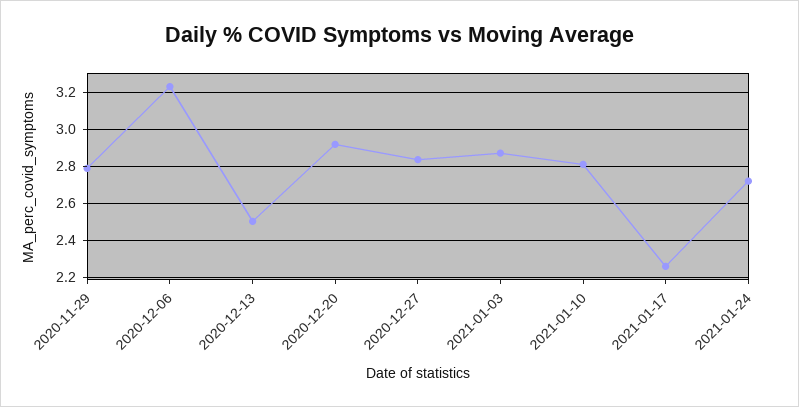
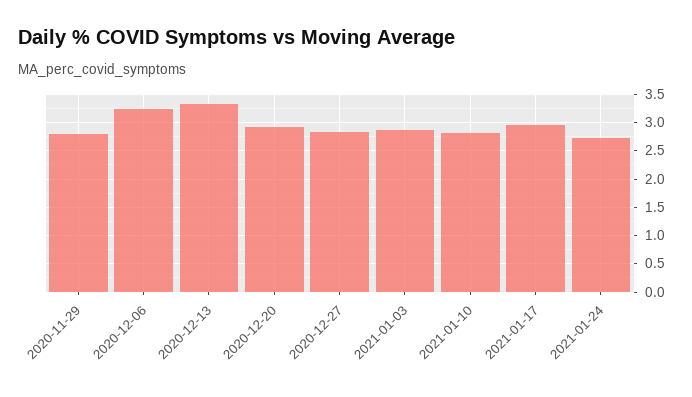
2020-12-13: 2.5 -> 3.25
2021-01-17: 2.25 -> 3

